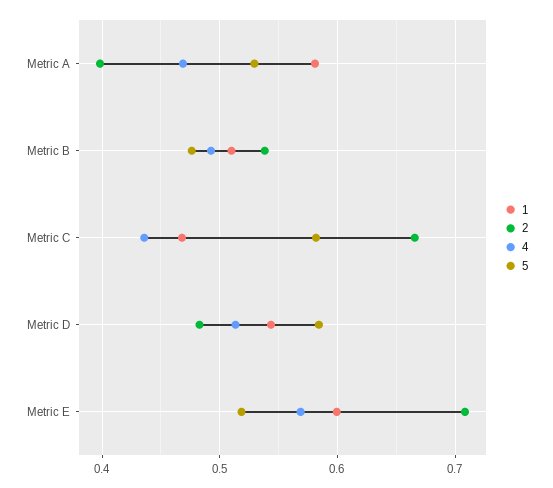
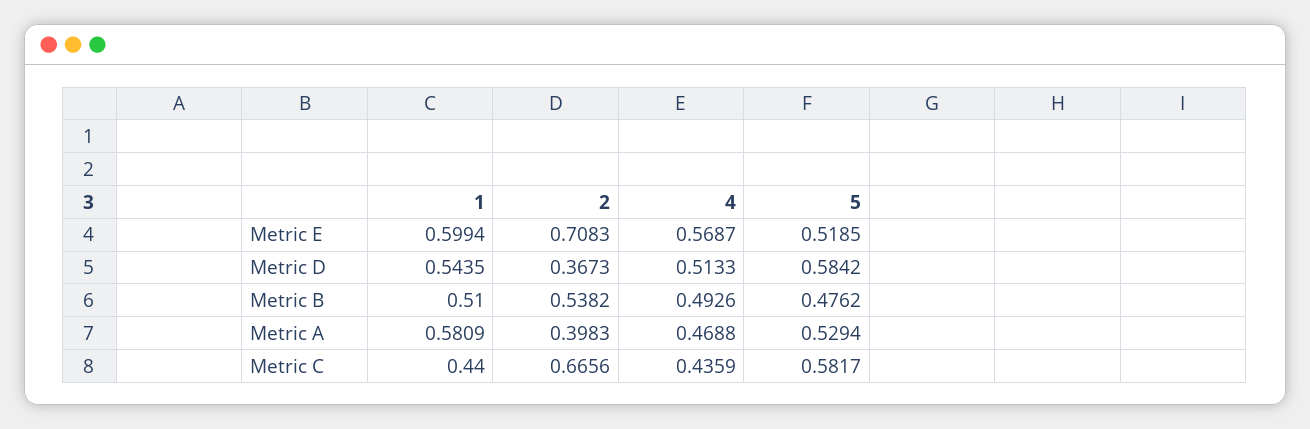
1, Metric C: 0.47 -> 0.44
2, Metric D: 0.48 -> 0.3673

